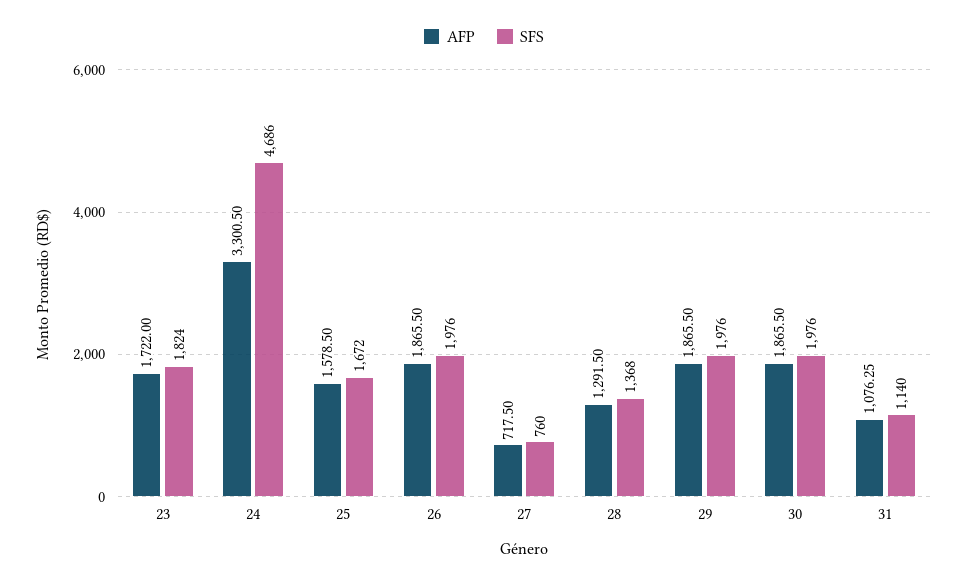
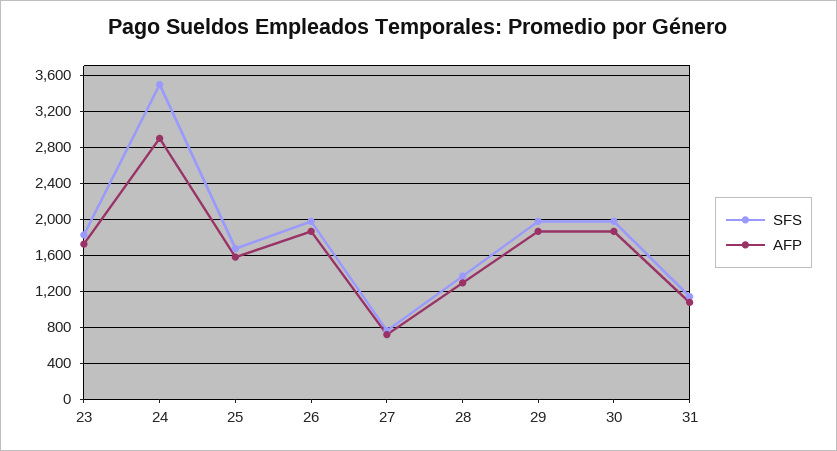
AFP, 24: 3300.5 -> 2900
SFS, 24: 4686 -> 3500

